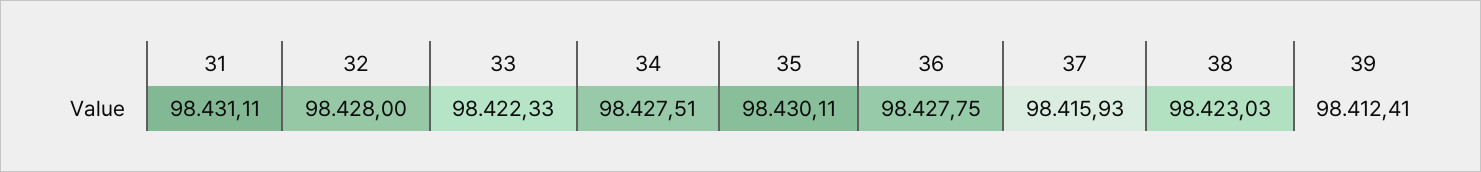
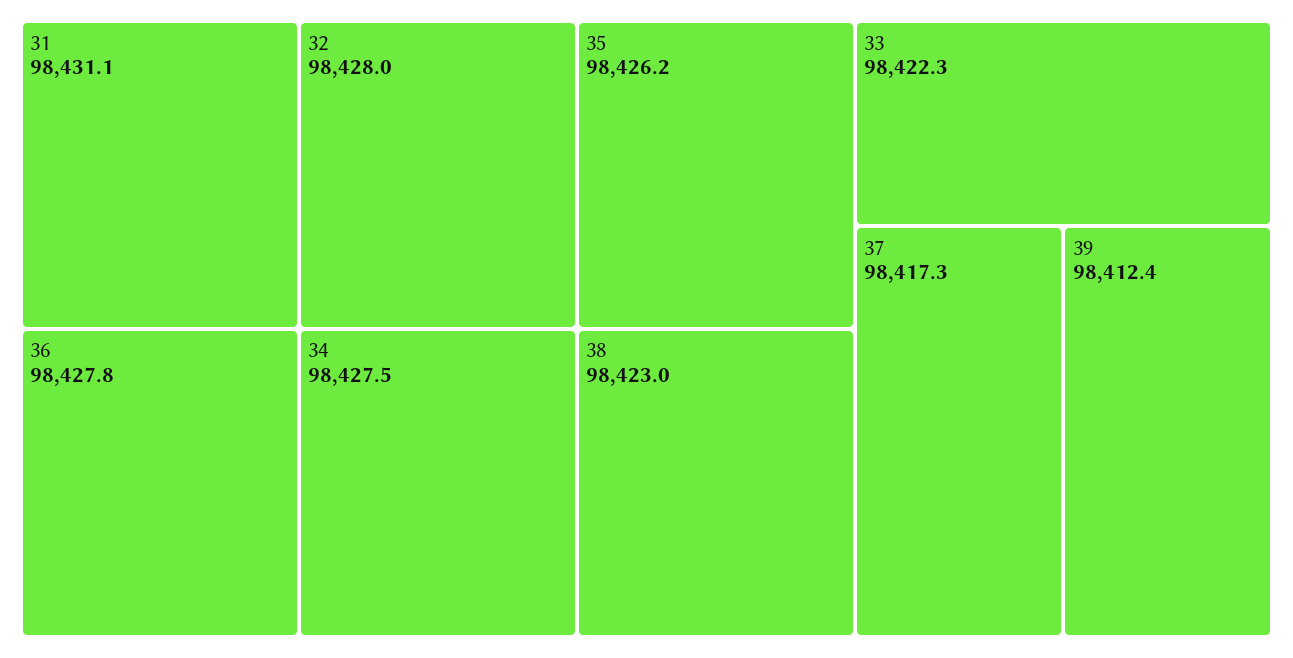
35: 98430.11 -> 98426.2
37: 98415.93 -> 98417.3

